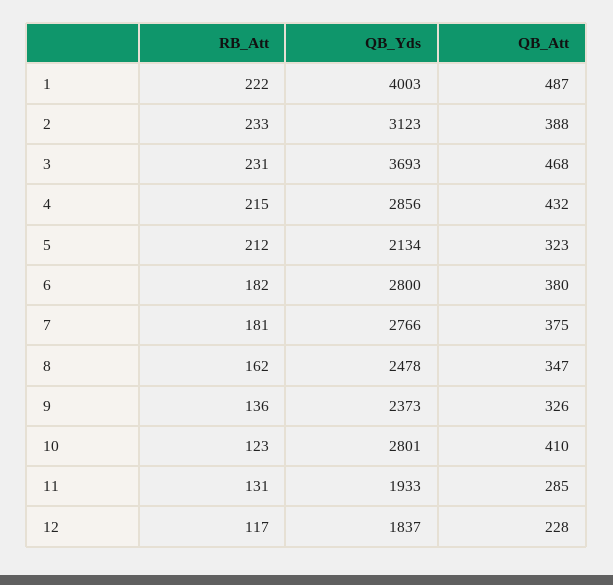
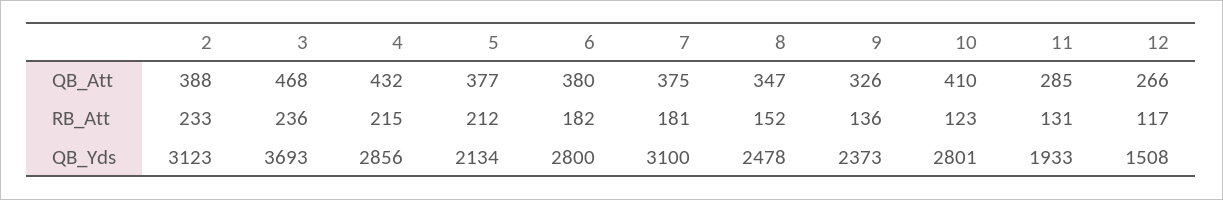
RB_Att, 1: 222 -> none
QB_Yds, 1: 4003 -> none
QB_Att, 1: 487 -> none
RB_Att, 3: 231 -> 236
QB_Att, 5: 323 -> 377
QB_Yds, 7: 2766 -> 3100
RB_Att, 8: 162 -> 152
QB_Yds, 12: 1837 -> 1508
QB_Att, 12: 228 -> 266

